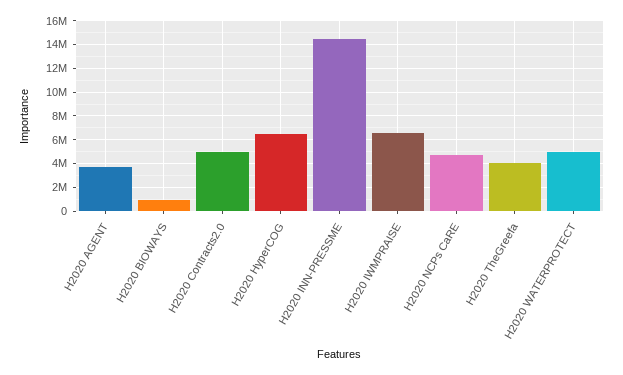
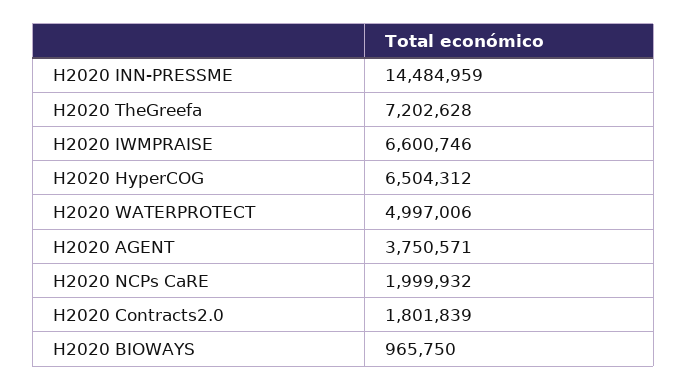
H2020 Contracts2.0: 5000000 -> 1801839
H2020 NCPs CaRE: 5000000 -> 1999932
H2020 TheGreefa: 4000000 -> 7202628

